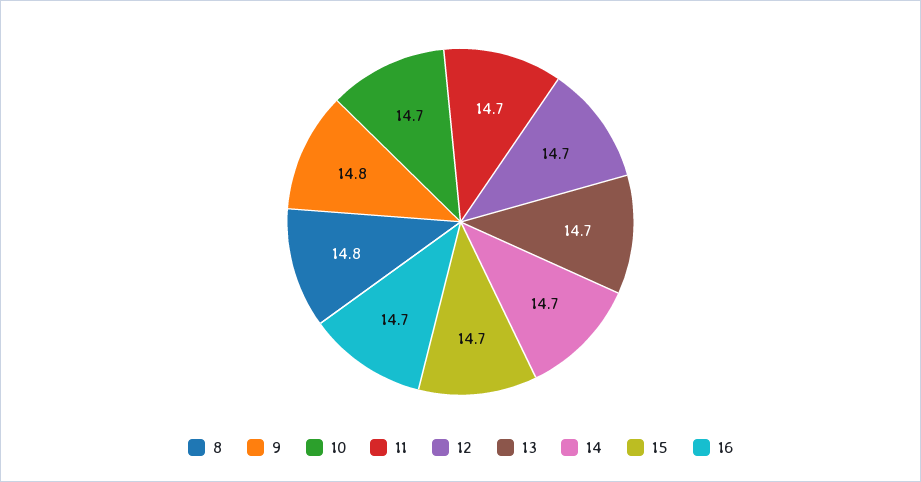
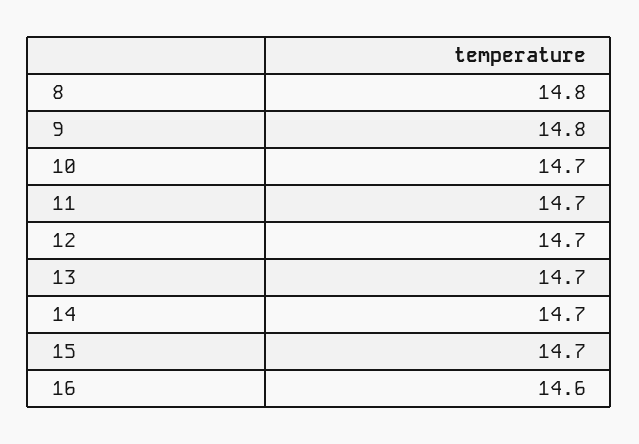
16: 14.7 -> 14.6

